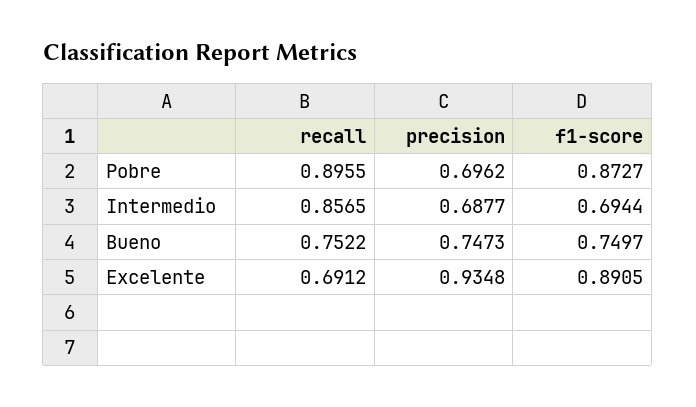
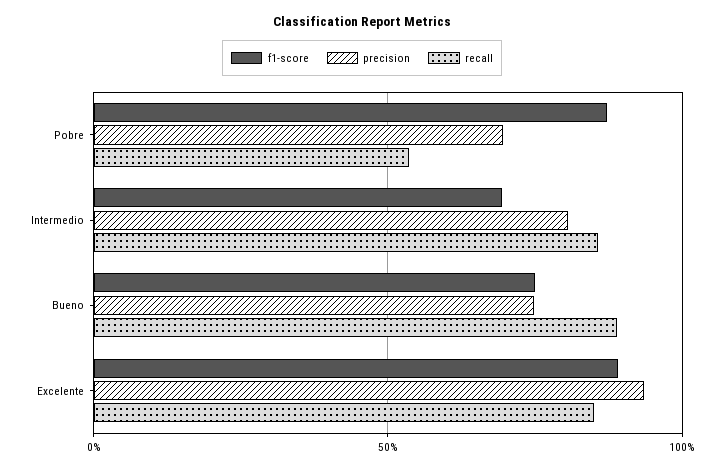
recall, Pobre: 0.8955 -> 0.55
precision, Intermedio: 0.6877 -> 0.8
recall, Bueno: 0.7522 -> 0.9
recall, Excelente: 0.6912 -> 0.85

